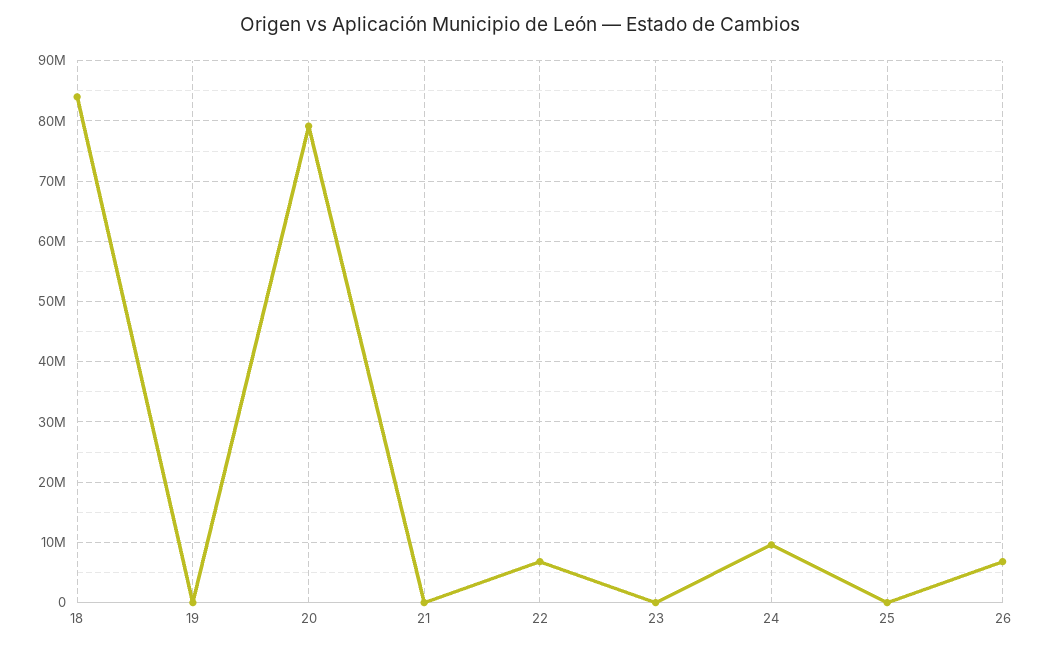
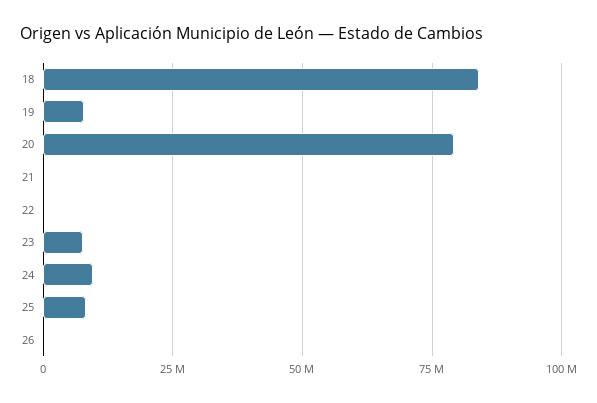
19: 0 -> 7500000
22: 7000000 -> 0
23: 0 -> 7500000
25: 0 -> 7500000
26: 7000000 -> 0

